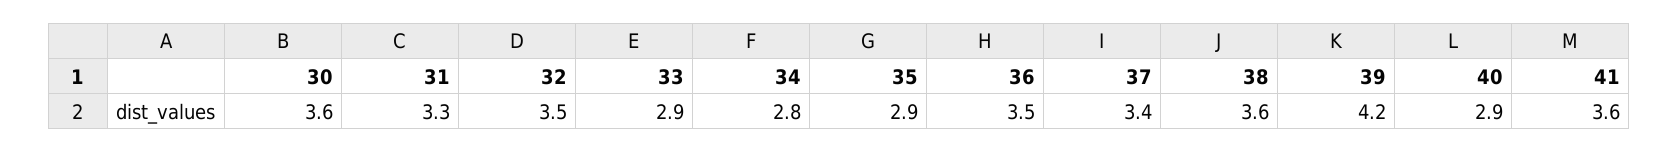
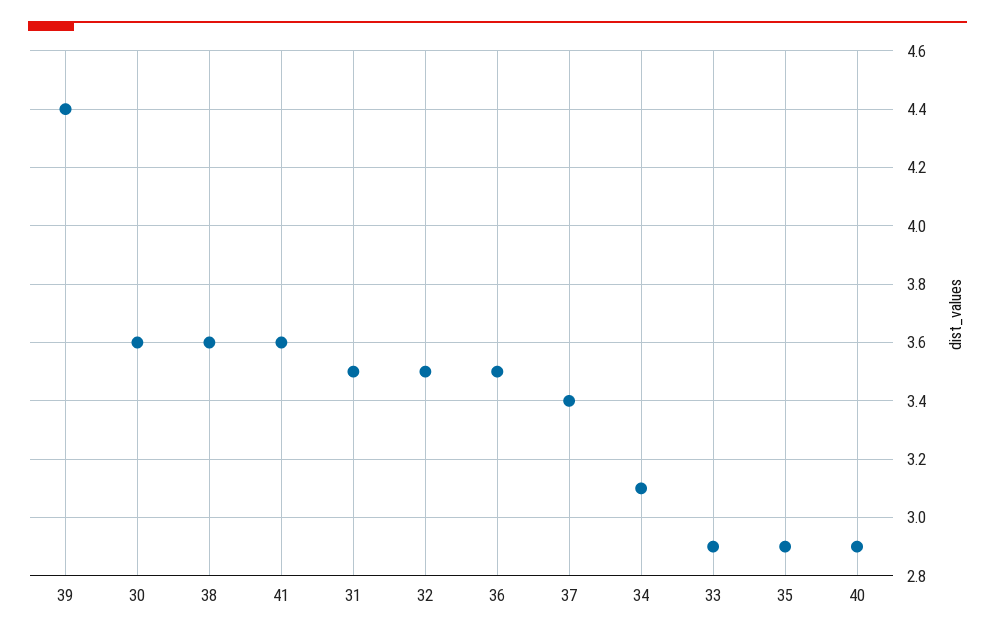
31: 3.3 -> 3.5
34: 2.8 -> 3.1
39: 4.2 -> 4.4

